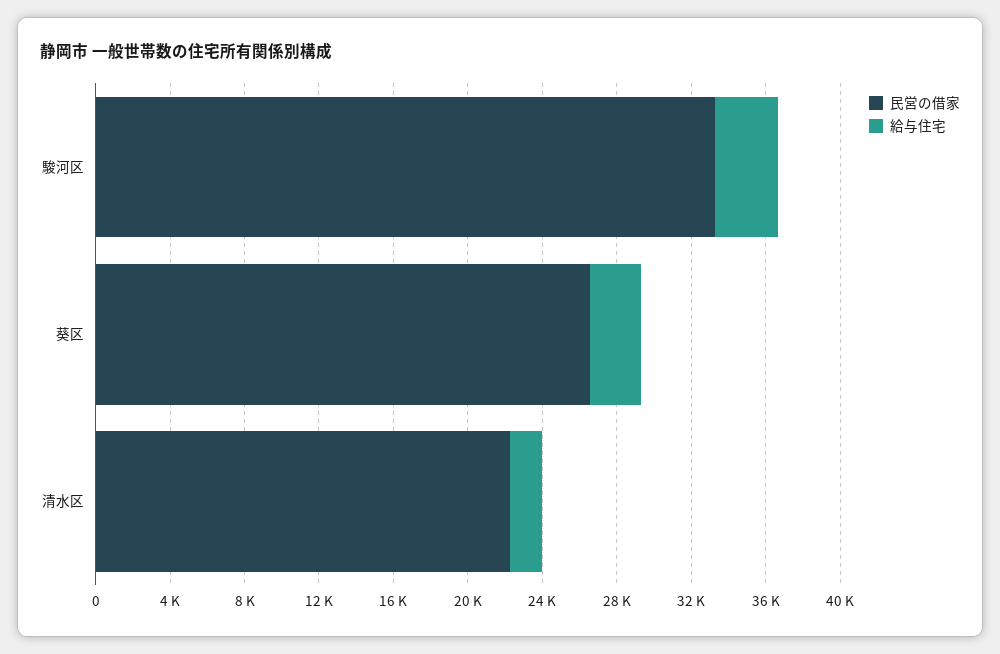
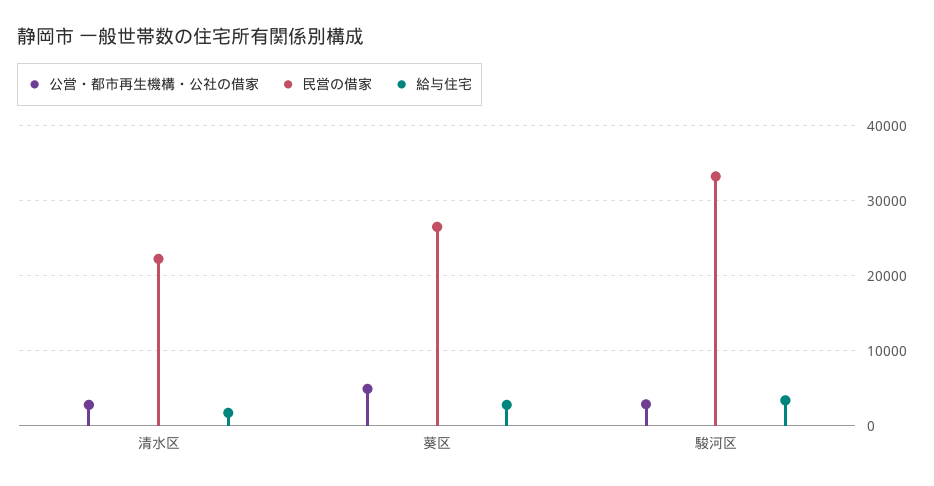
公営・都市再生機構・公社の借家, 清水区: none -> 3000
公営・都市再生機構・公社の借家, 葵区: none -> 5000
公営・都市再生機構・公社の借家, 駿河区: none -> 3000

